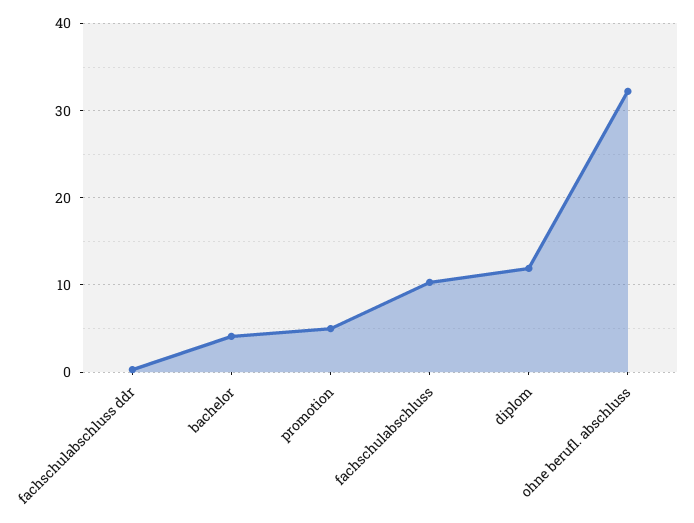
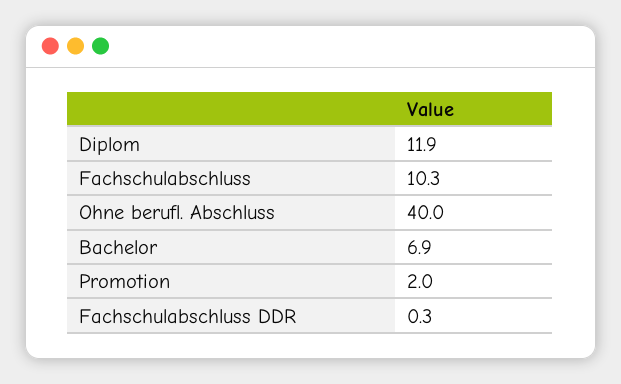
bachelor: 4 -> 6.9
promotion: 5 -> 2
ohne berufl. abschluss: 32 -> 40

